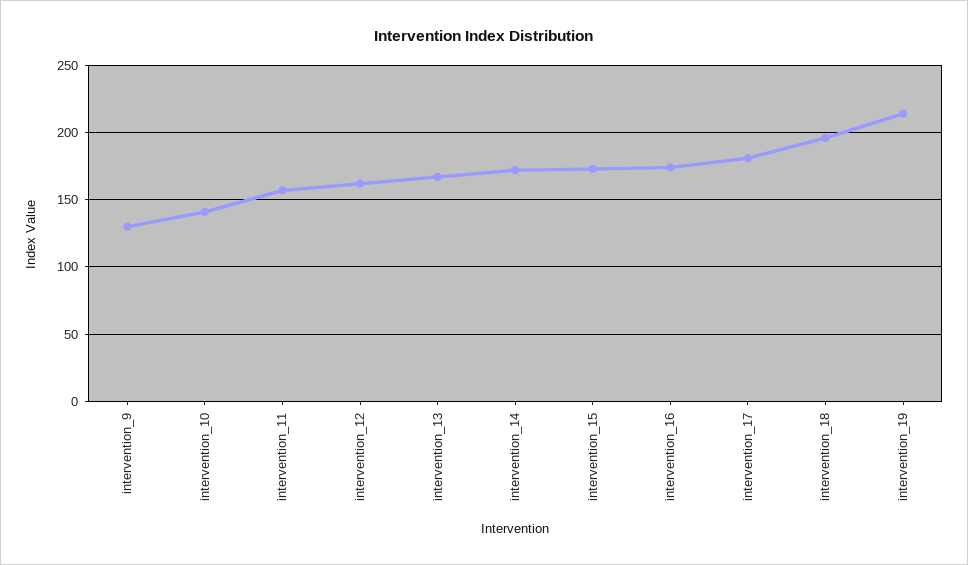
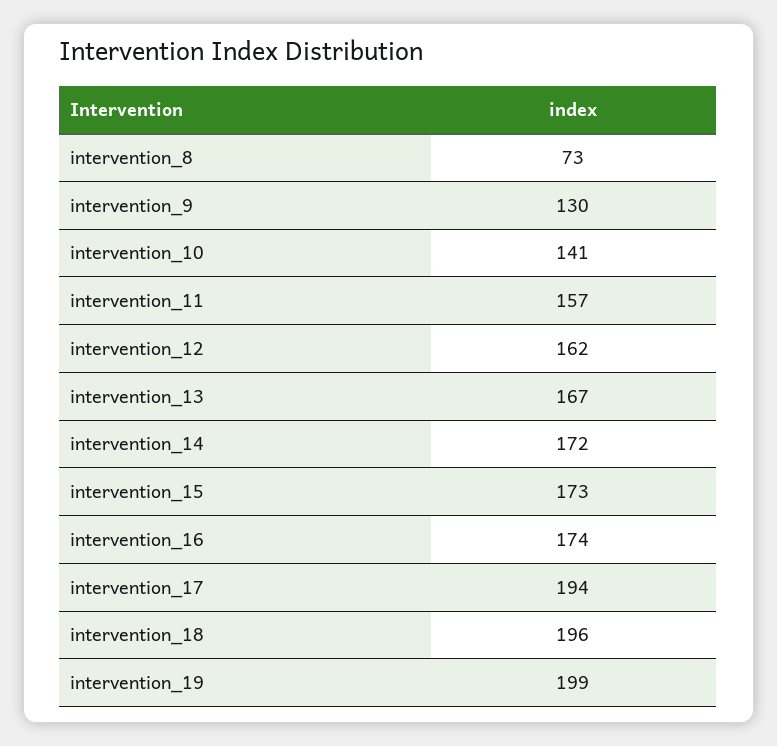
intervention_17: 180 -> 194
intervention_19: 215 -> 199
intervention_8: none -> 73

